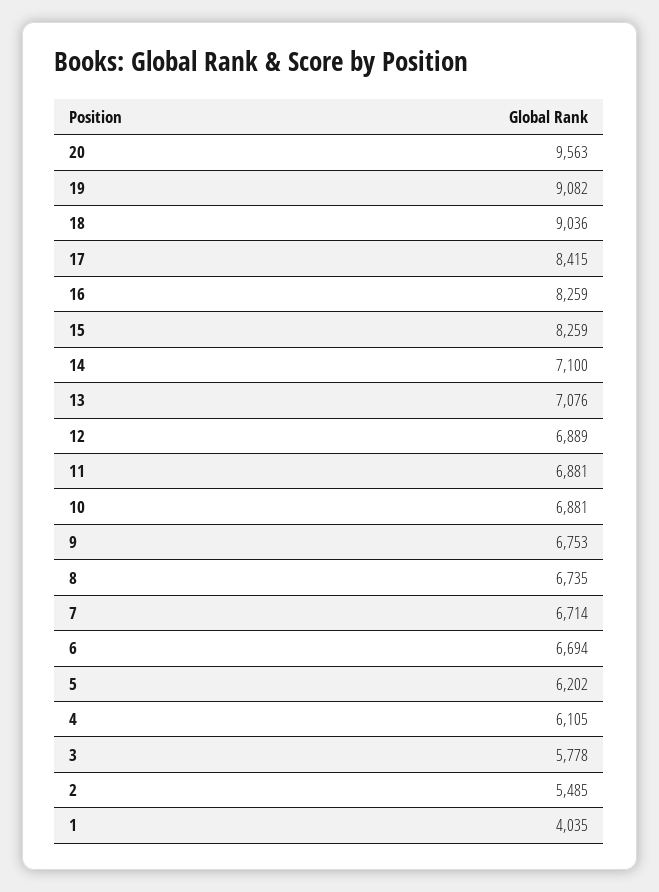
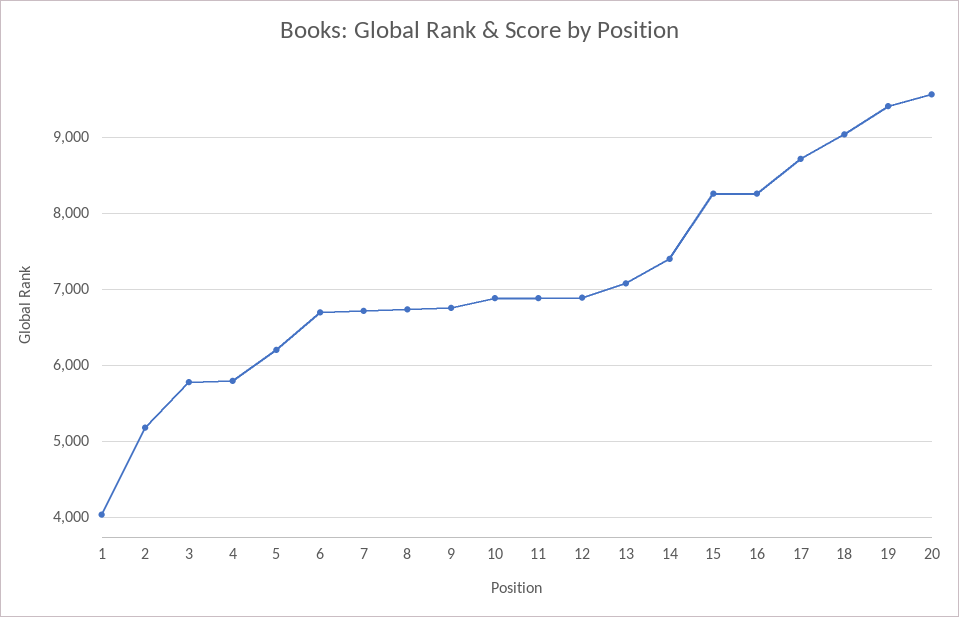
19: 9082 -> 9400
17: 8415 -> 8700
14: 7100 -> 7400
4: 6105 -> 5800
2: 5485 -> 5200

